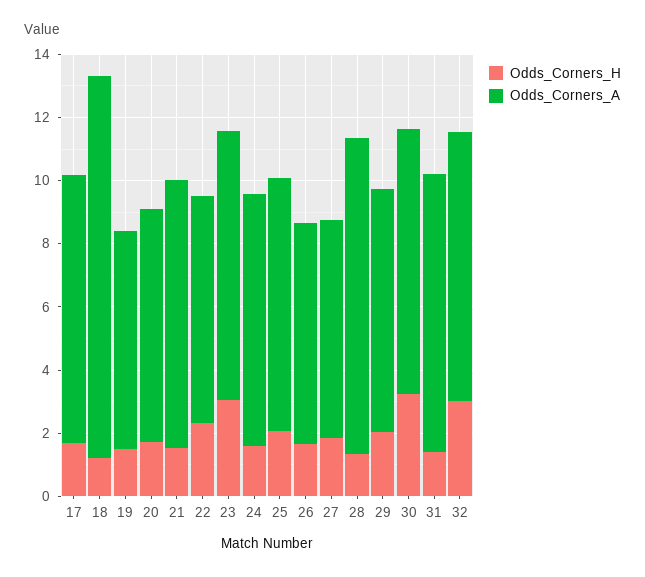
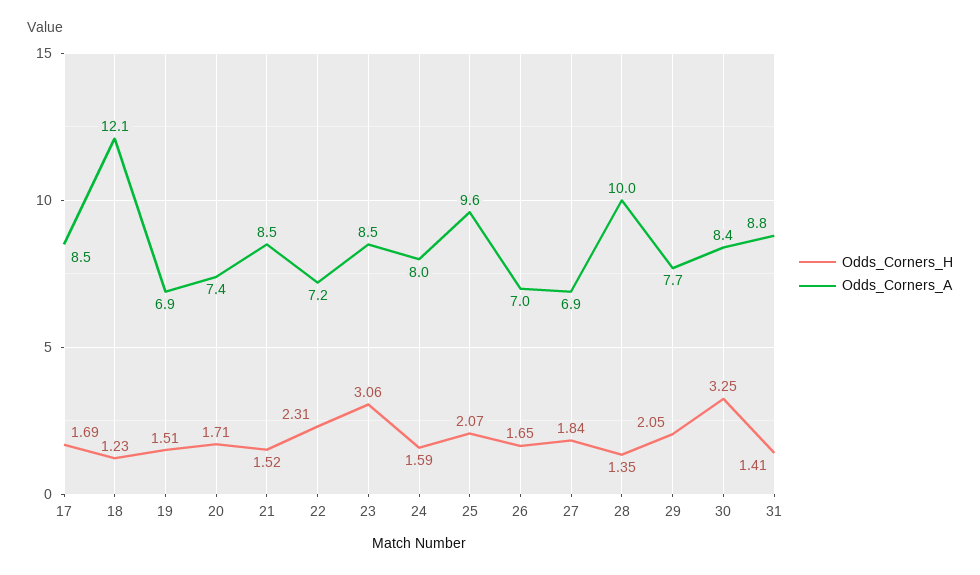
Odds_Corners_A, 25: 8 -> 9.6
Odds_Corners_H, 32: 3 -> none
Odds_Corners_A, 32: 8.5 -> none

